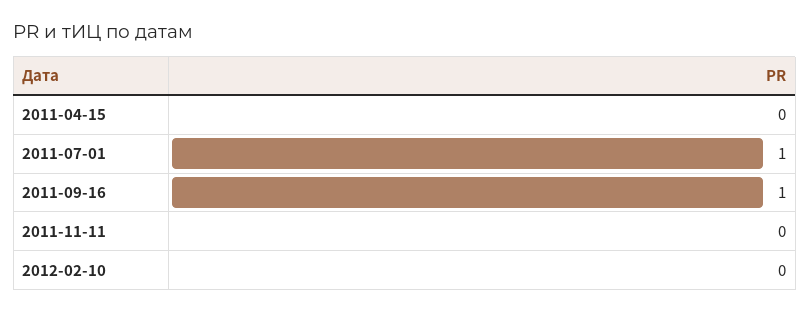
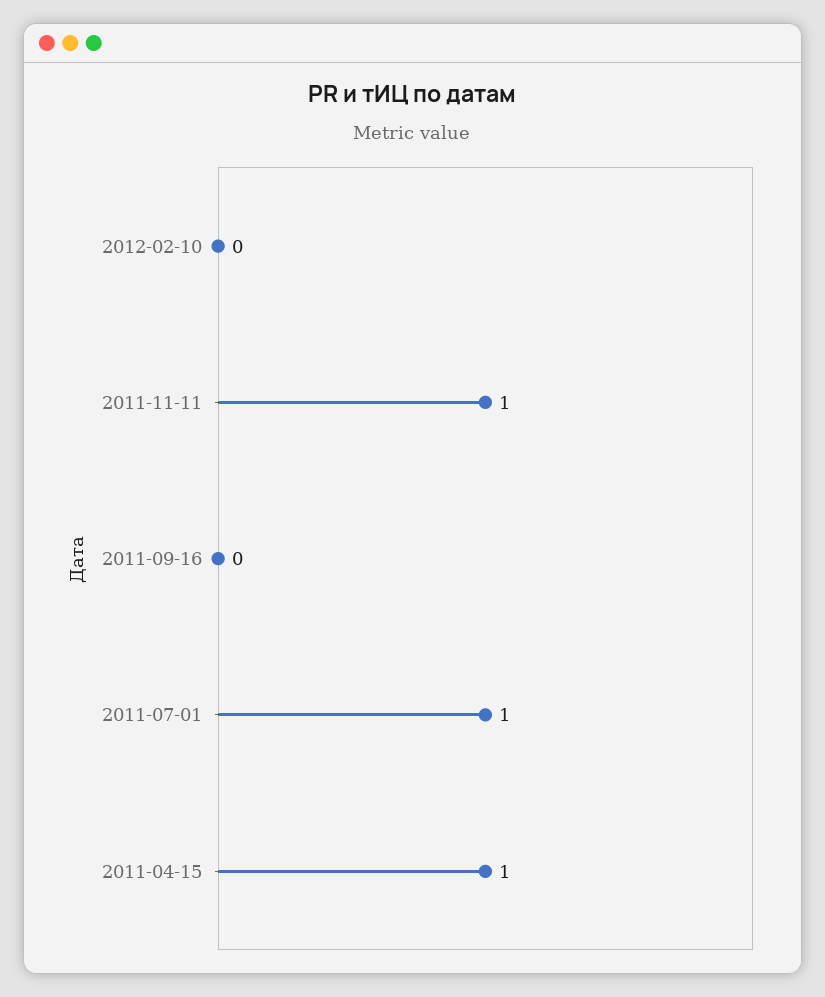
2011-04-15: 0 -> 1
2011-09-16: 1 -> 0
2011-11-11: 0 -> 1

